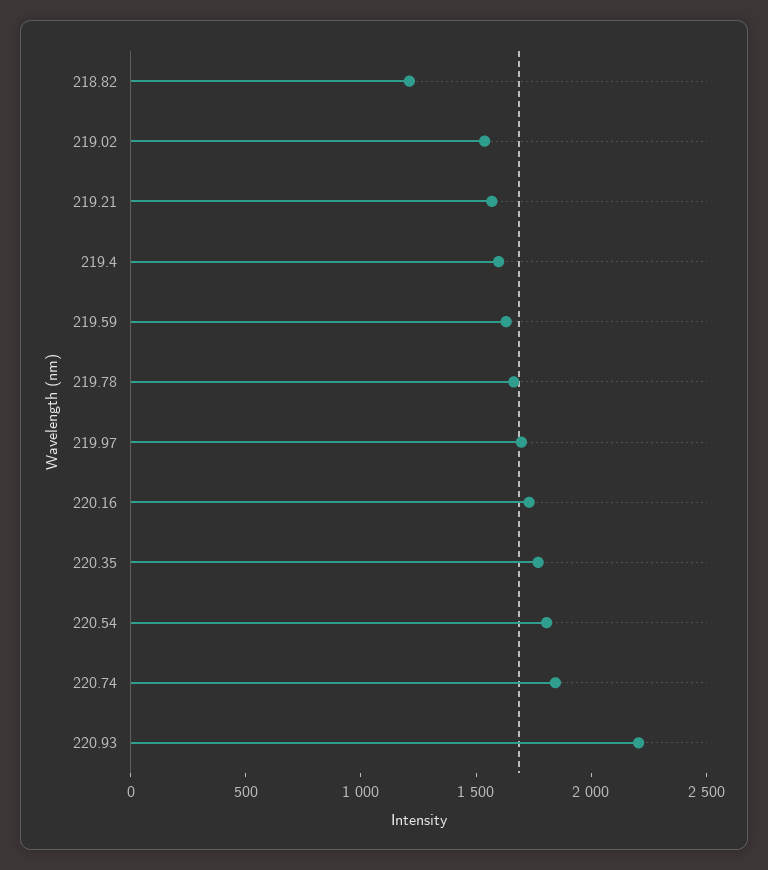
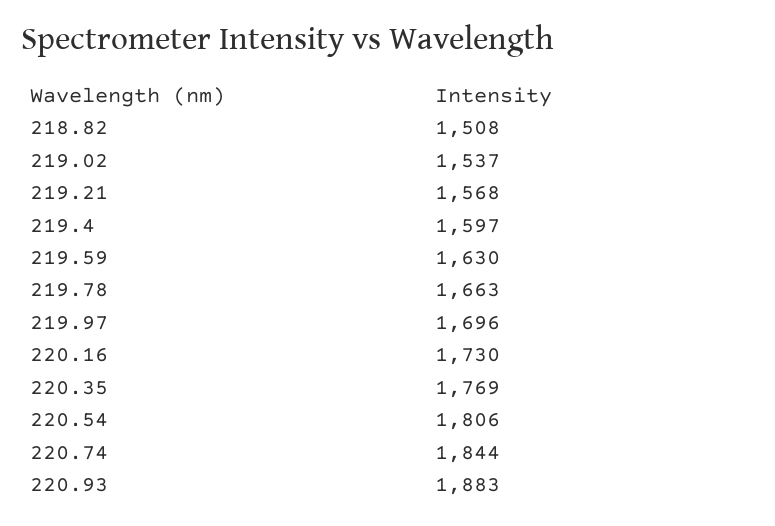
218.82: 1200 -> 1508
220.93: 2200 -> 1883

